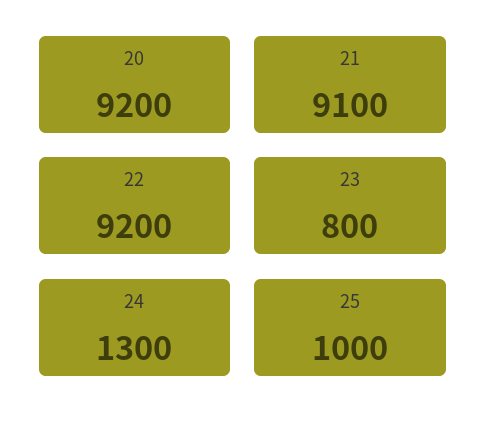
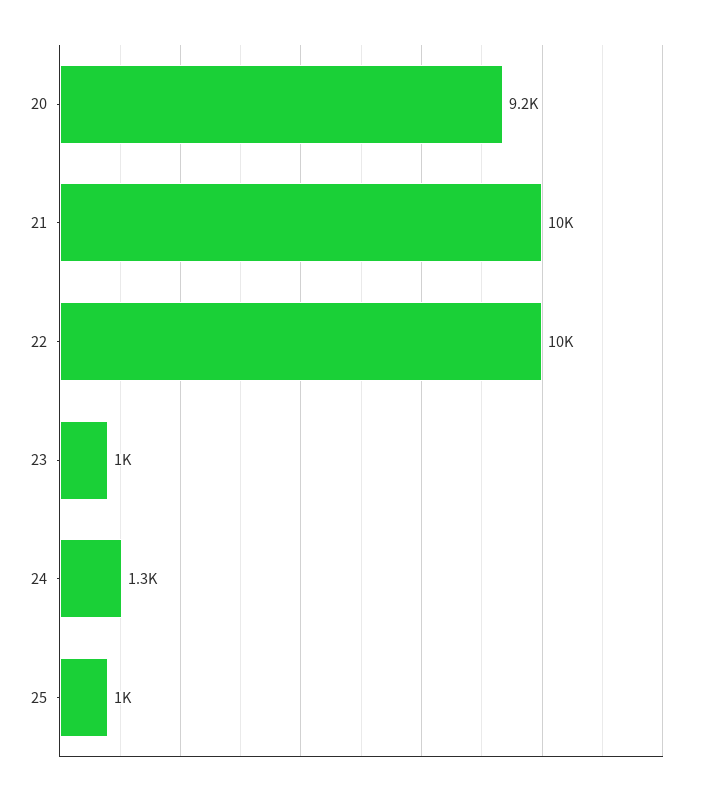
21: 9100 -> 10000
22: 9200 -> 10000
23: 800 -> 1000

